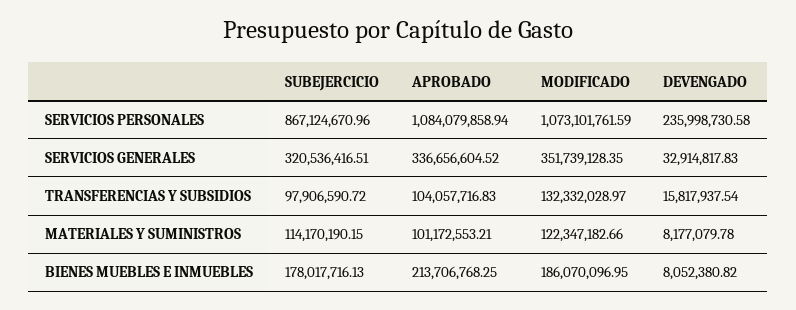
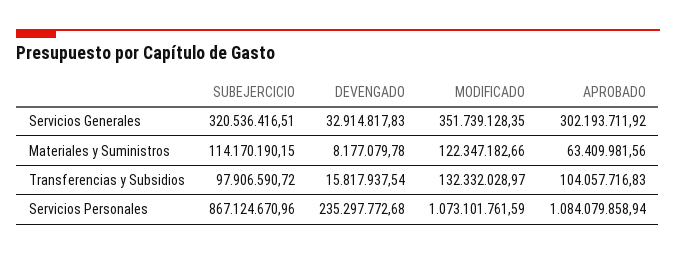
DEVENGADO, SERVICIOS PERSONALES: 235998730.58 -> 235297772.68
APROBADO, SERVICIOS GENERALES: 336656604.52 -> 302193711.92
APROBADO, MATERIALES Y SUMINISTROS: 101172553.21 -> 63409981.56
SUBEJERCICIO, BIENES MUEBLES E INMUEBLES: 178017716.13 -> none
APROBADO, BIENES MUEBLES E INMUEBLES: 213706768.25 -> none
MODIFICADO, BIENES MUEBLES E INMUEBLES: 186070096.95 -> none
DEVENGADO, BIENES MUEBLES E INMUEBLES: 8052380.82 -> none

